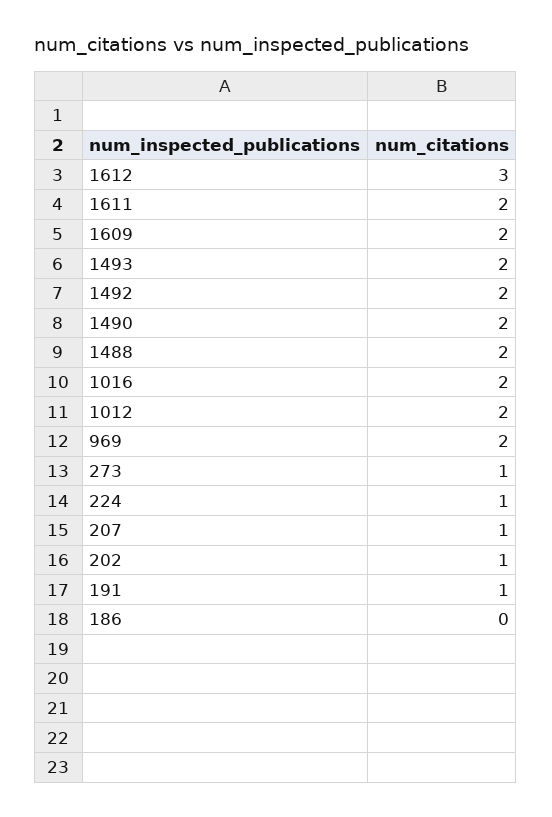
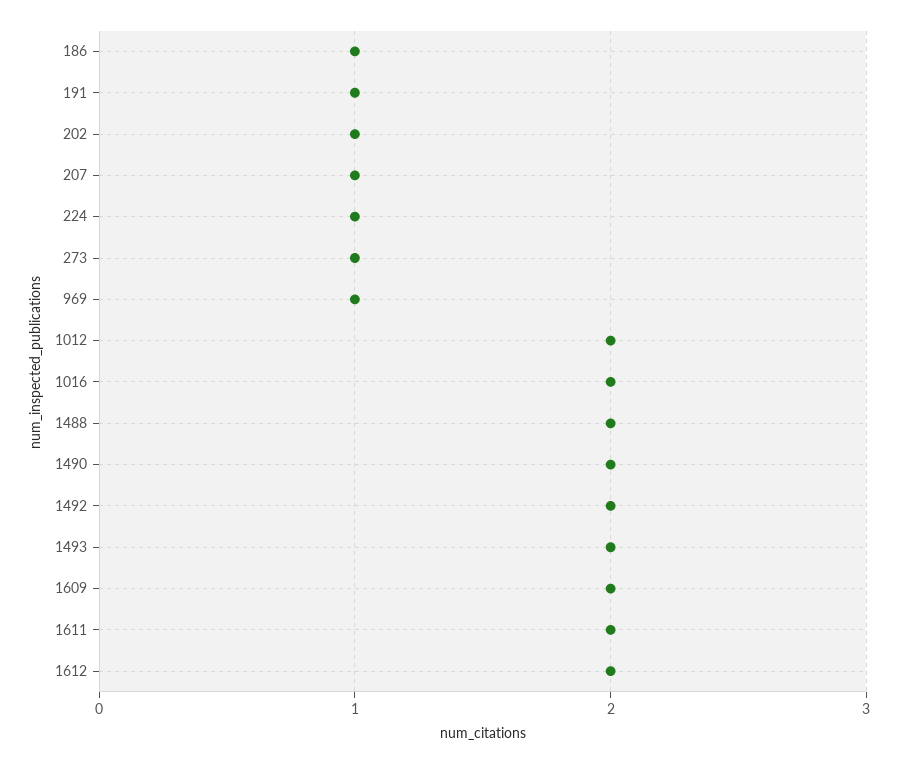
1612: 3 -> 2
969: 2 -> 1
186: 0 -> 1

